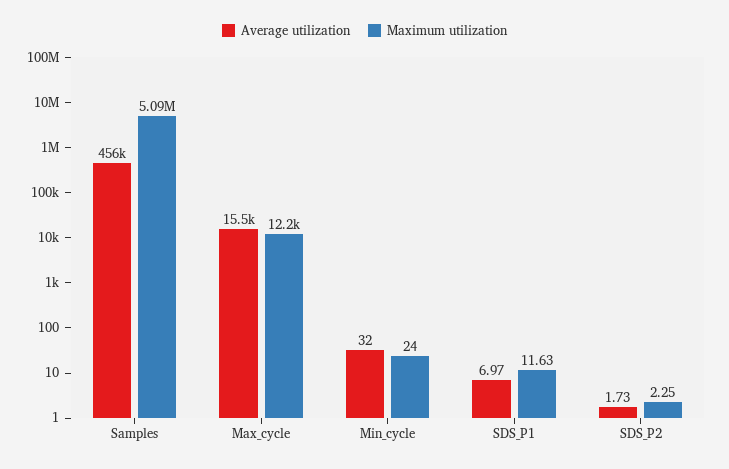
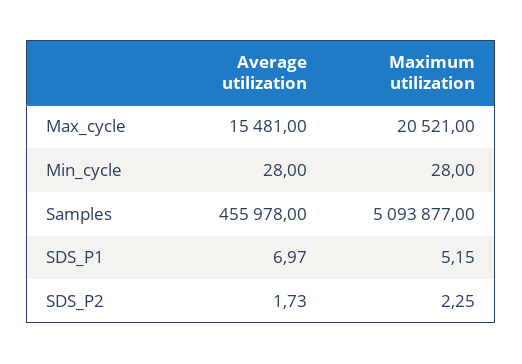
Maximum utilization, Max_cycle: 12200 -> 20521
Average utilization, Min_cycle: 32 -> 28
Maximum utilization, Min_cycle: 24 -> 28
Maximum utilization, SDS_P1: 11.63 -> 5.15

